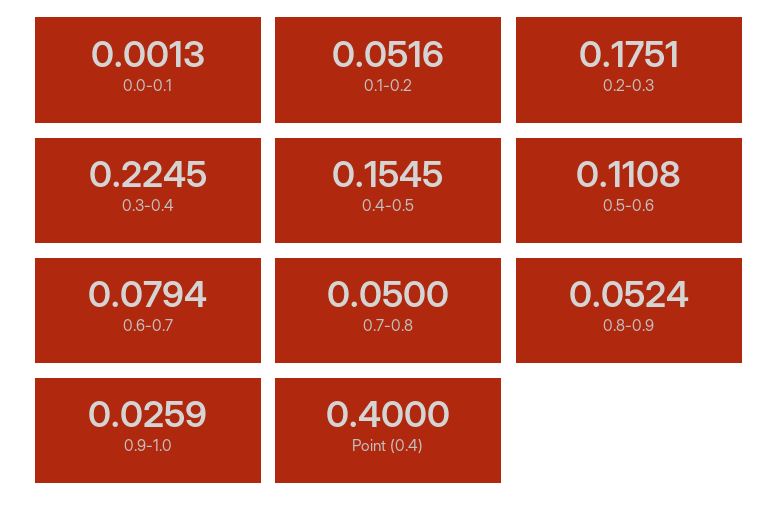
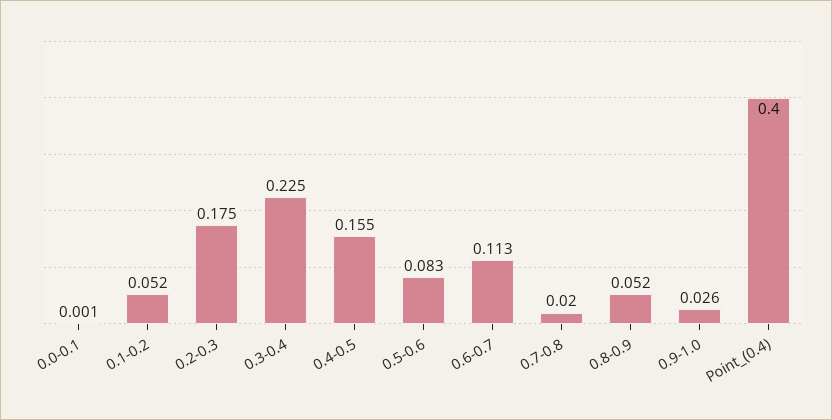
0.5-0.6: 0.1108 -> 0.083
0.6-0.7: 0.0794 -> 0.113
0.7-0.8: 0.05 -> 0.02

